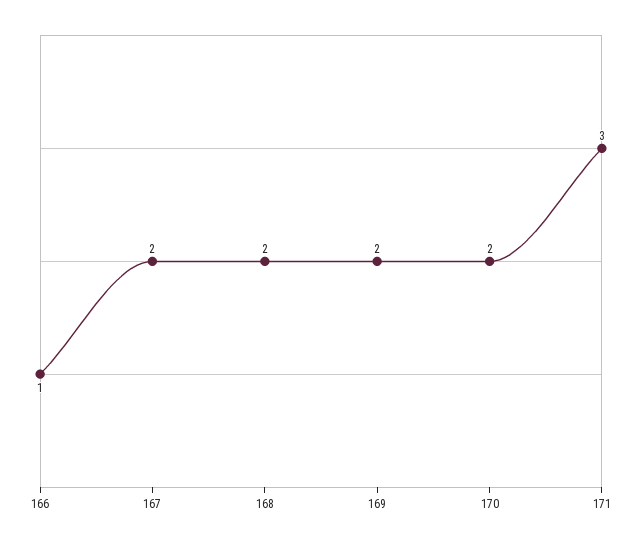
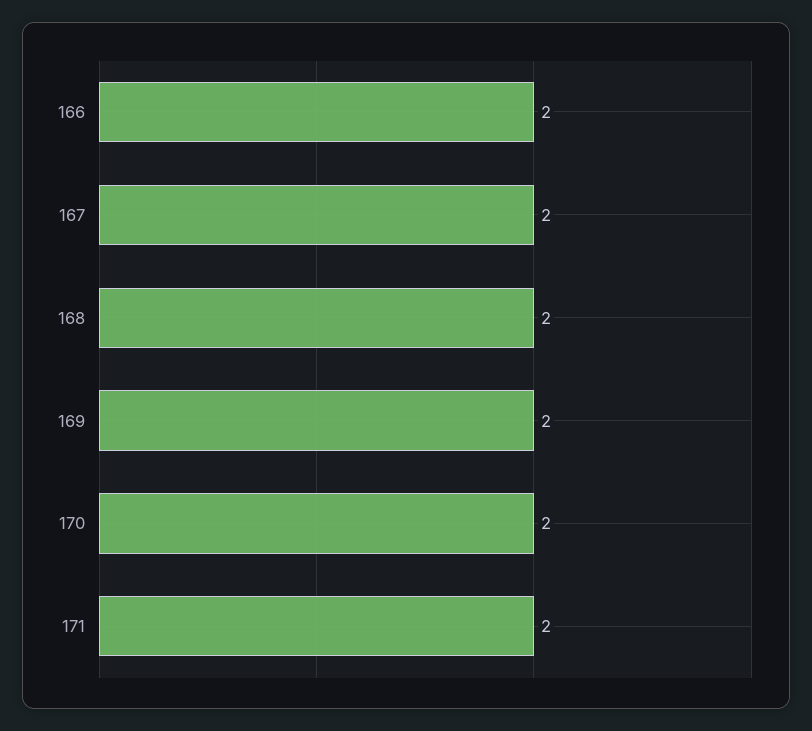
166: 1 -> 2
171: 3 -> 2

